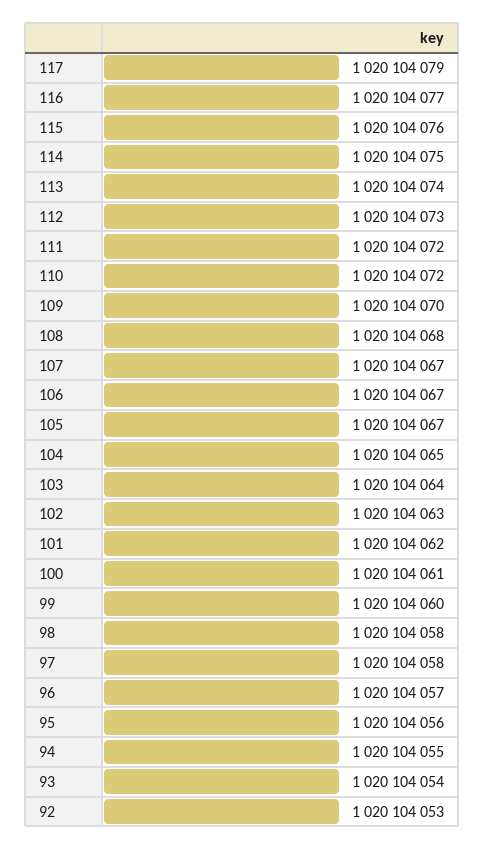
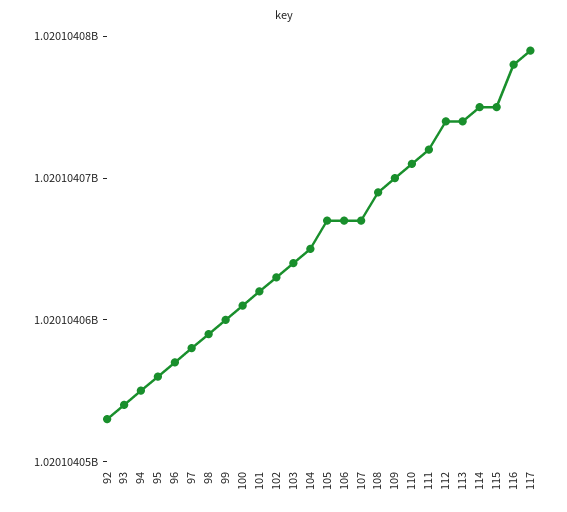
116: 1020104077 -> 1020104078
115: 1020104076 -> 1020104075
112: 1020104073 -> 1020104074
110: 1020104072 -> 1020104071
108: 1020104068 -> 1020104069
98: 1020104058 -> 1020104059

